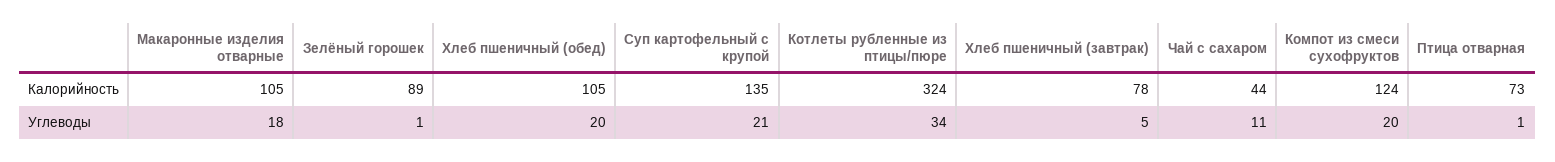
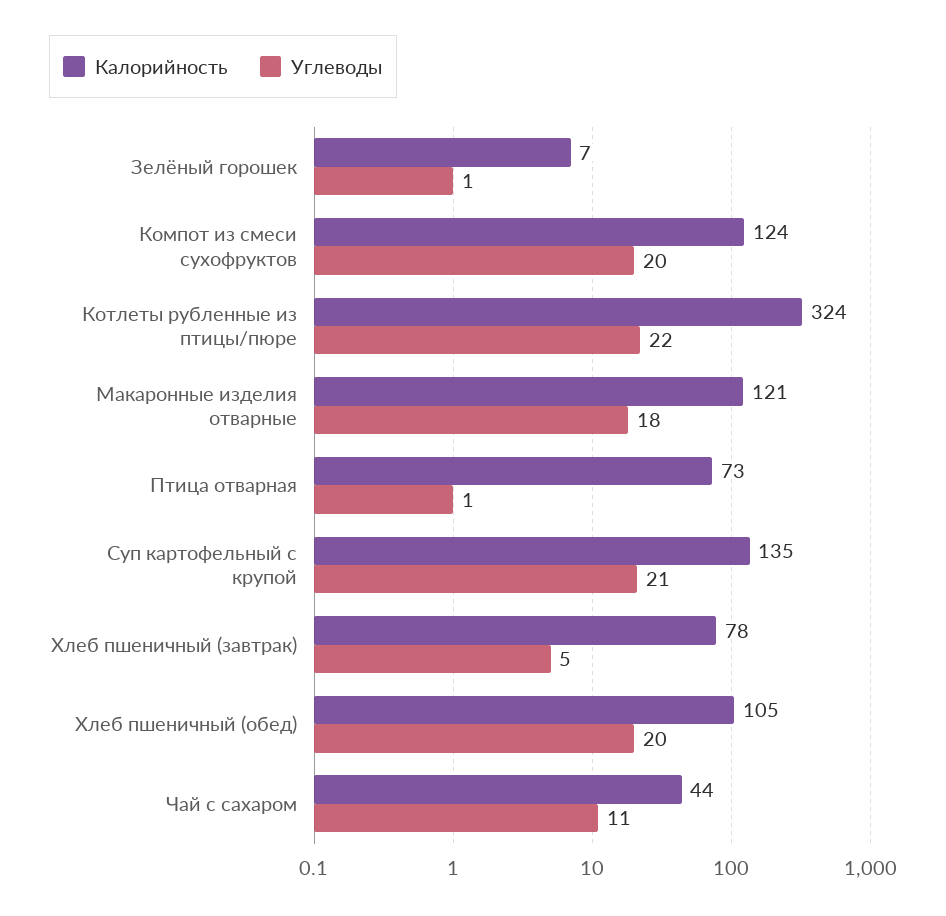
Калорийность, Макаронные изделия отварные: 105 -> 121
Калорийность, Зелёный горошек: 89 -> 7
Углеводы, Котлеты рубленные из птицы/пюре: 34 -> 22

